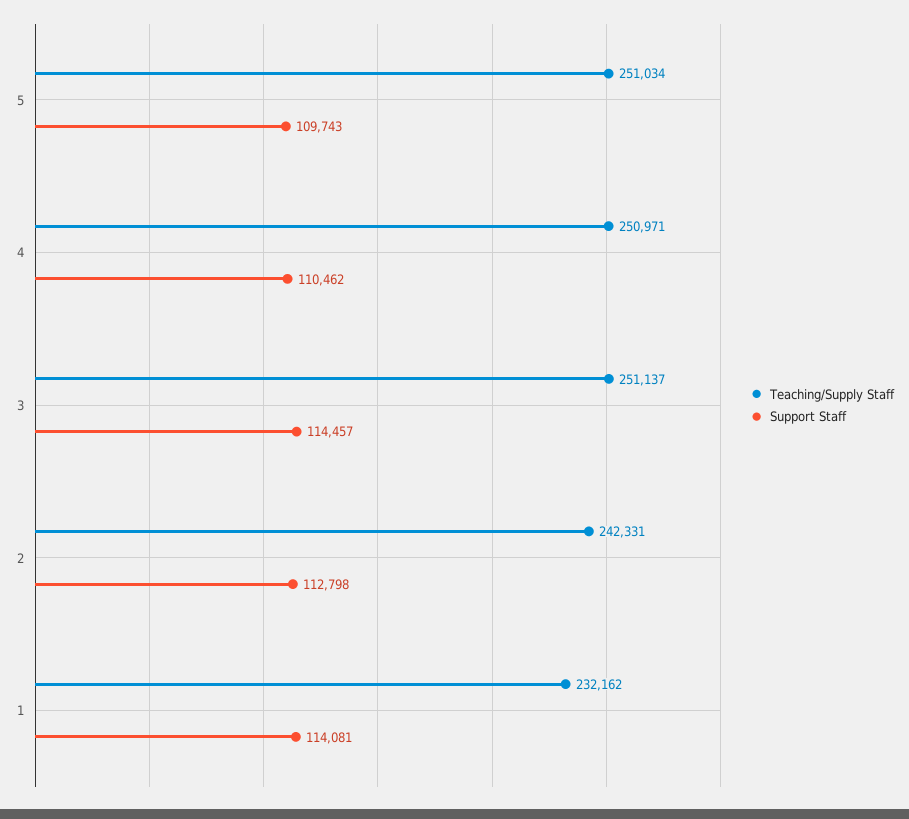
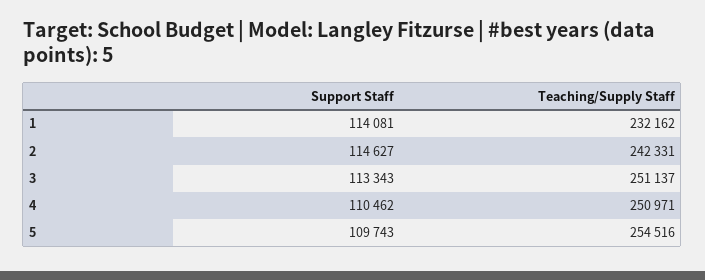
Teaching/Supply Staff, 5: 251034 -> 254516
Support Staff, 3: 114457 -> 113343
Support Staff, 2: 112798 -> 114627

